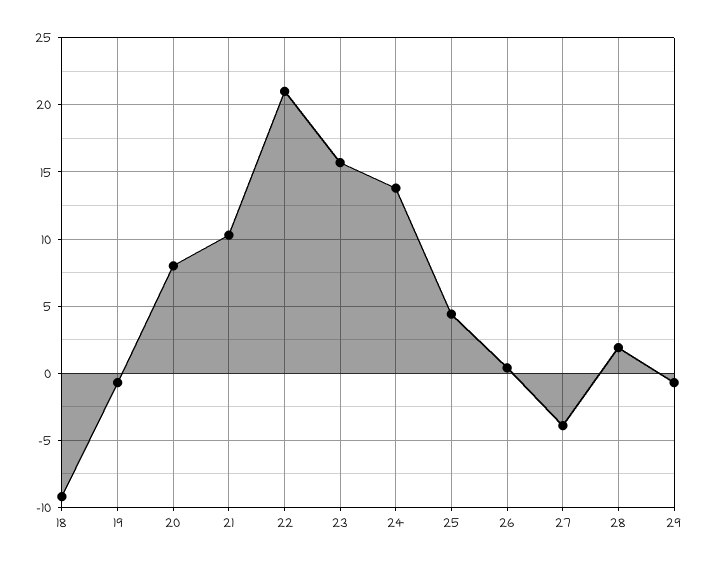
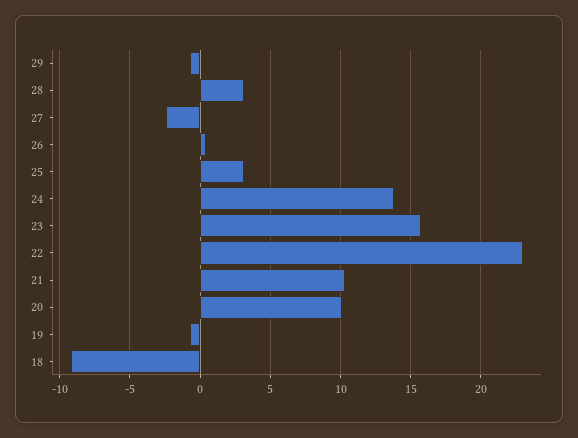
20: 8 -> 10
22: 21 -> 23
25: 4.5 -> 3
27: -4 -> -2.5
28: 2 -> 3

